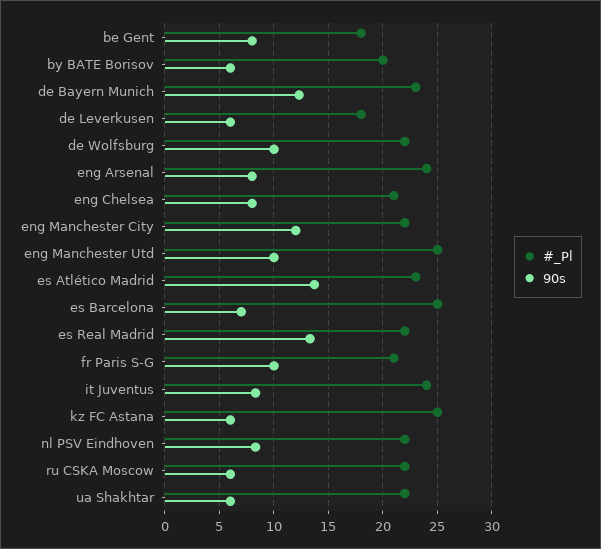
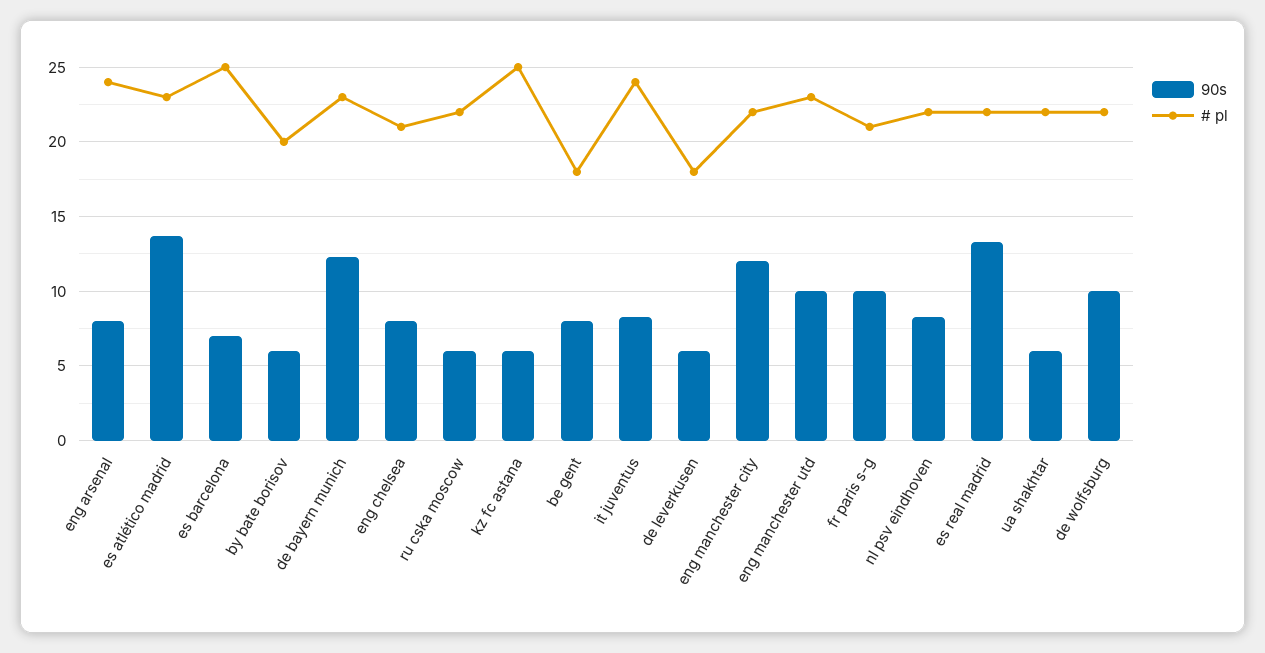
#_Pl, eng Manchester Utd: 25 -> 23

